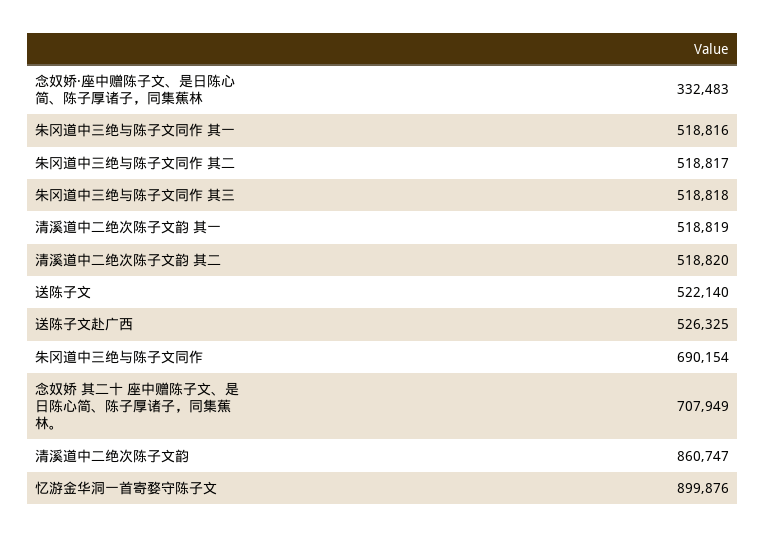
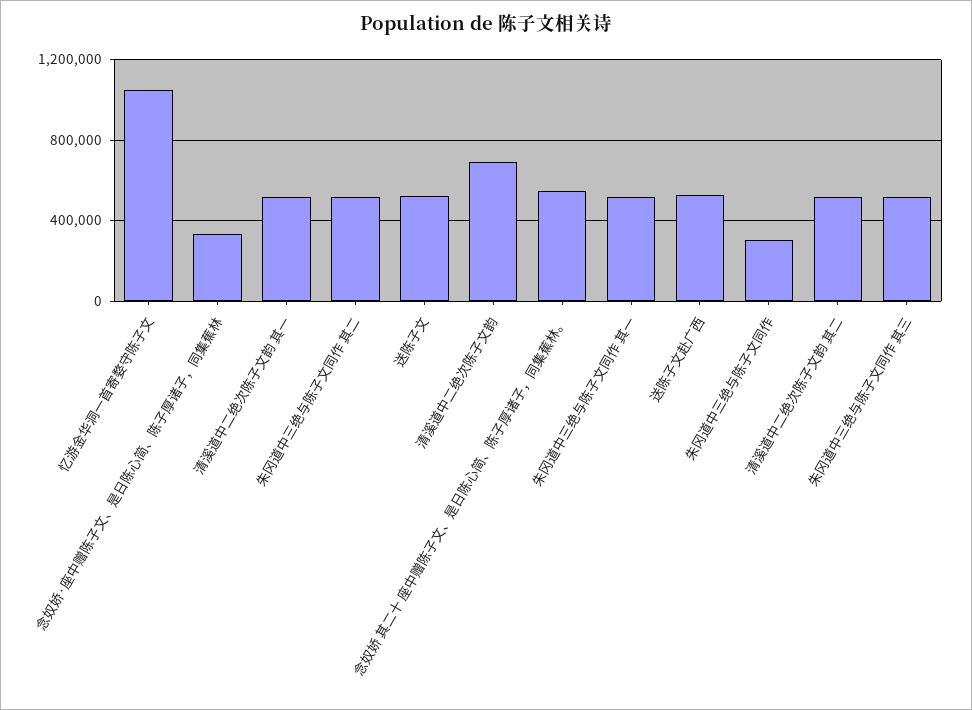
朱冈道中三绝与陈子文同作: 690154 -> 300000
念奴娇 其二十 座中赠陈子文、是日陈心简、陈子厚诸子，同集蕉林。: 707949 -> 550000
清溪道中二绝次陈子文韵: 860747 -> 700000
忆游金华洞一首寄婺守陈子文: 899876 -> 1050000

